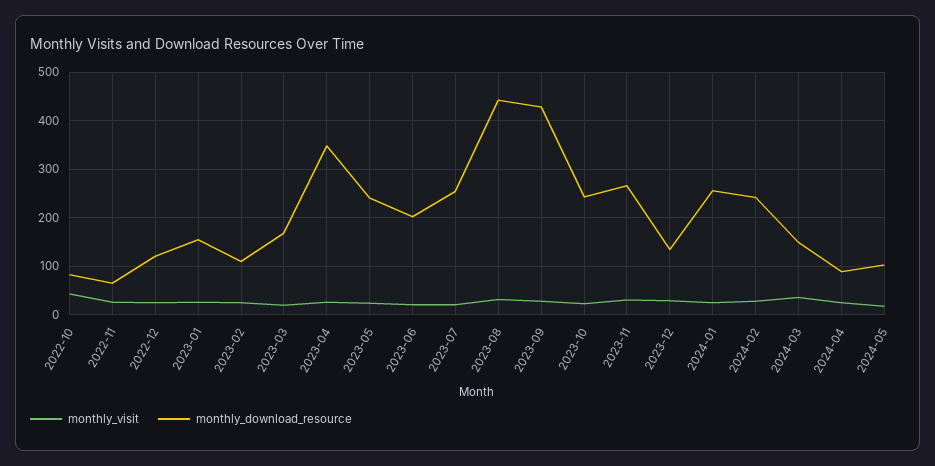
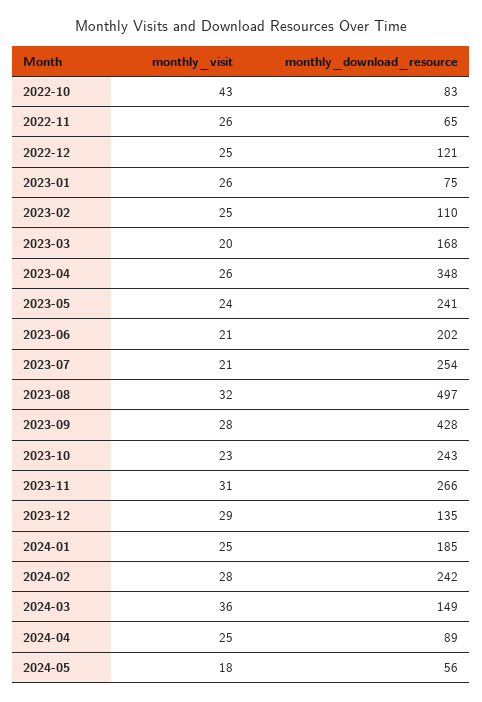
monthly_download_resource, 2023-01: 160 -> 75
monthly_download_resource, 2023-08: 440 -> 497
monthly_download_resource, 2024-01: 260 -> 185
monthly_download_resource, 2024-05: 100 -> 56

